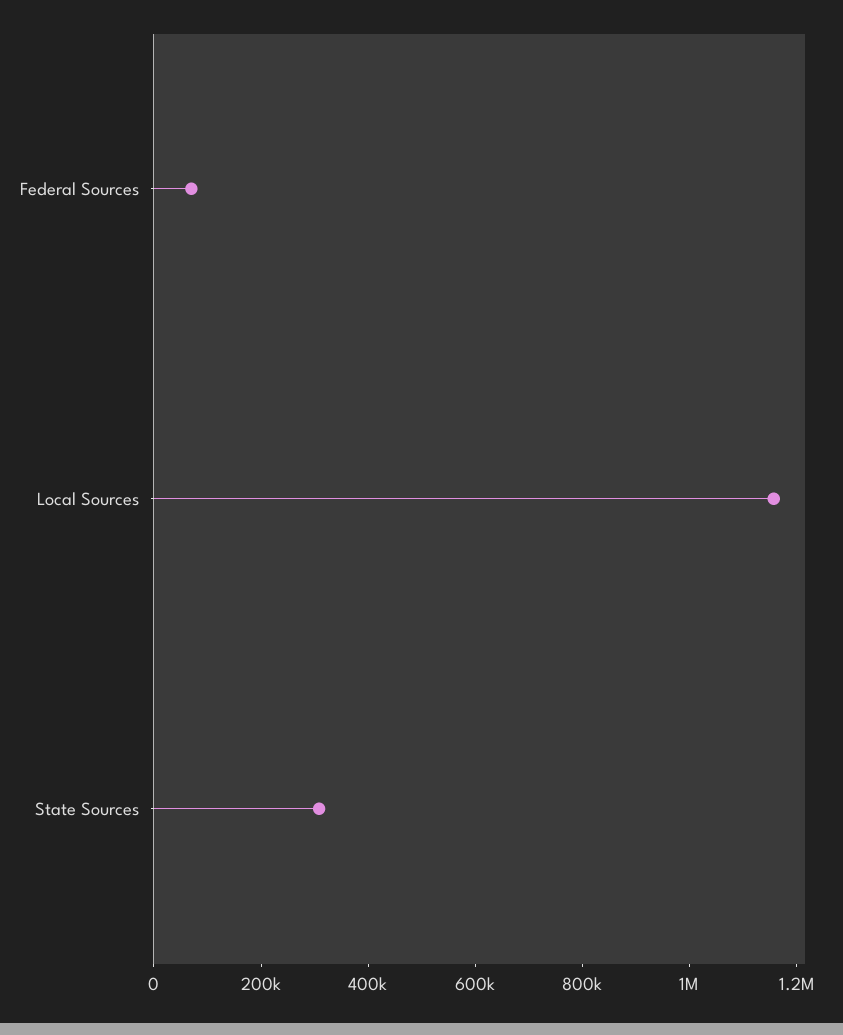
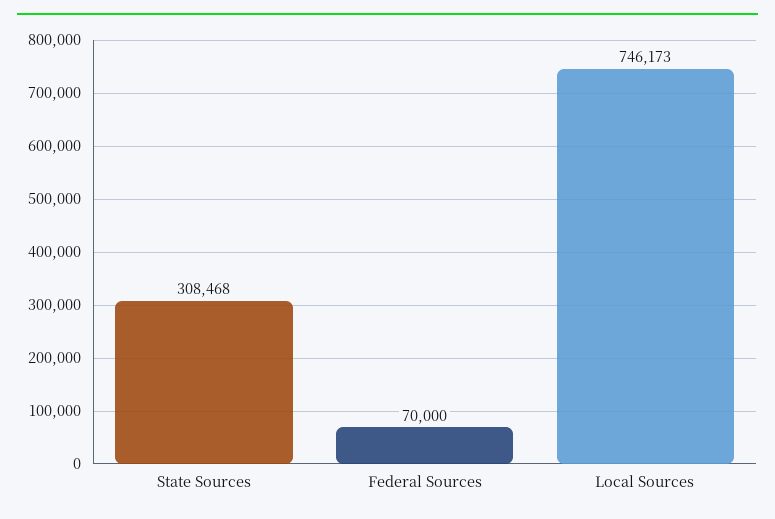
Local Sources: 1150000 -> 746173

